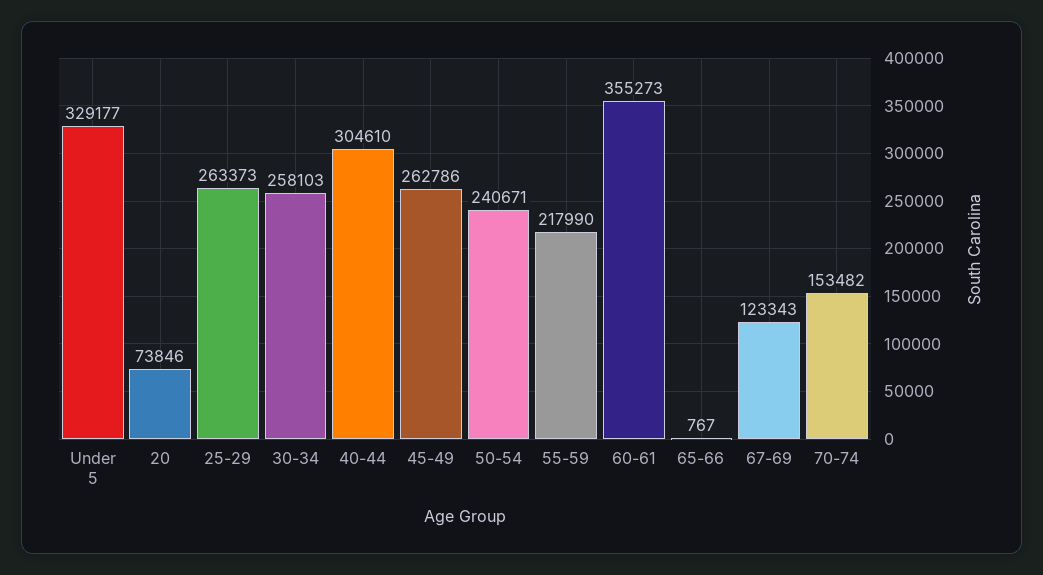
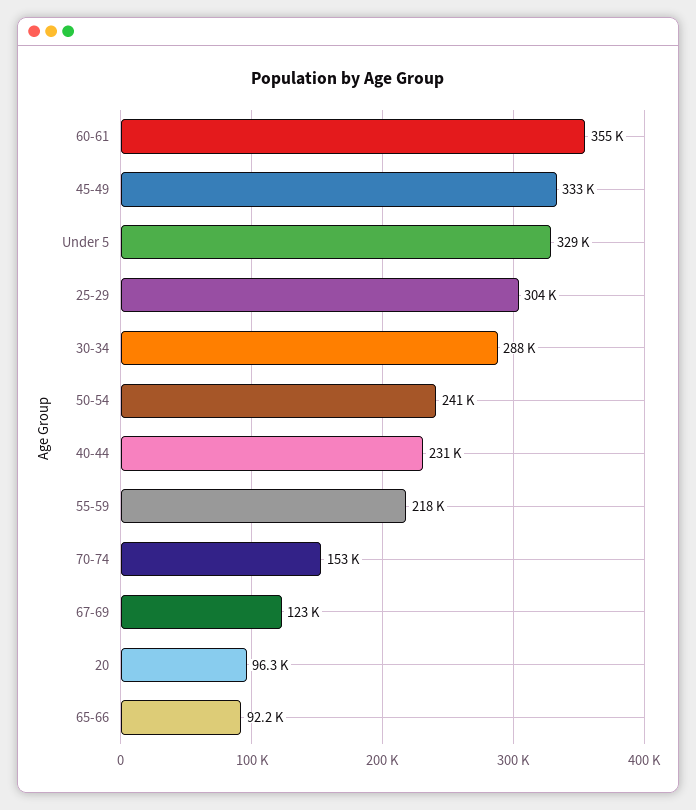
20: 73846 -> 96300
25-29: 263373 -> 304000
30-34: 258103 -> 288000
40-44: 304610 -> 231000
45-49: 262786 -> 333000
65-66: 767 -> 92200

